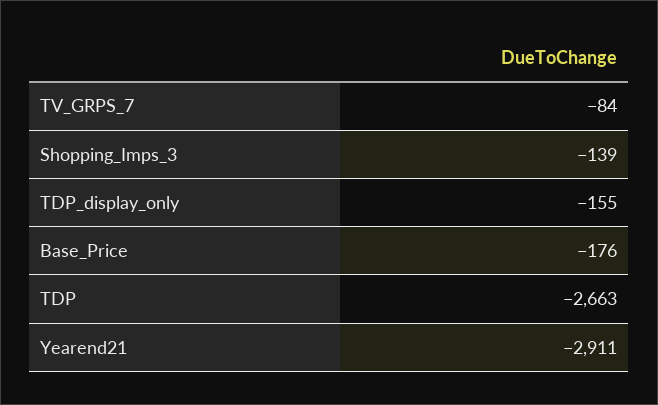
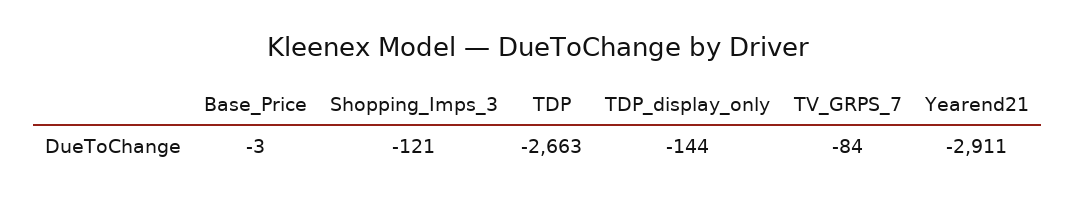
Shopping_Imps_3: -139 -> -121
TDP_display_only: -155 -> -144
Base_Price: -176 -> -3

